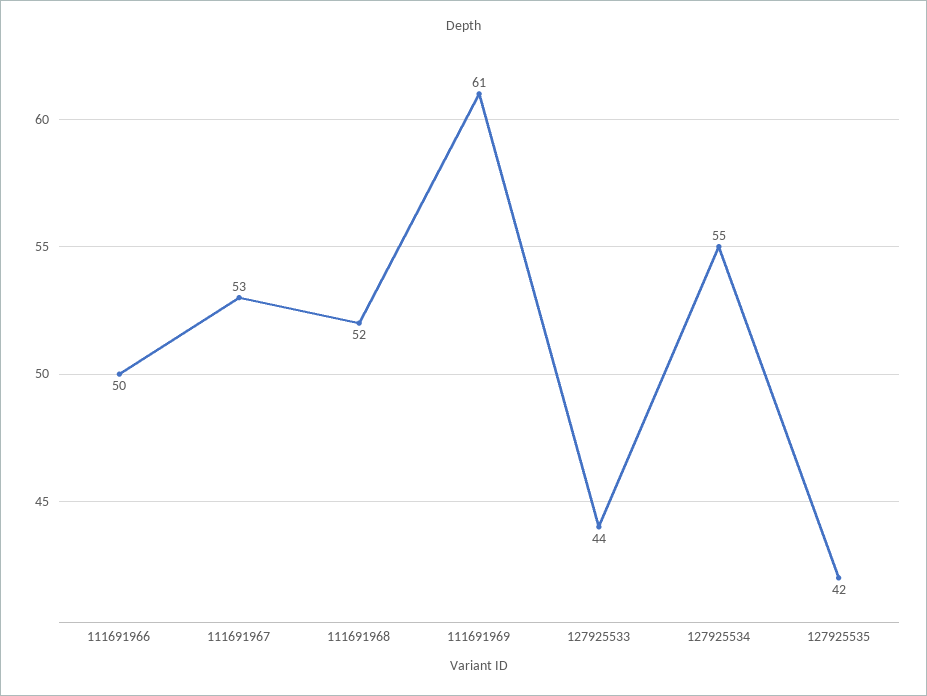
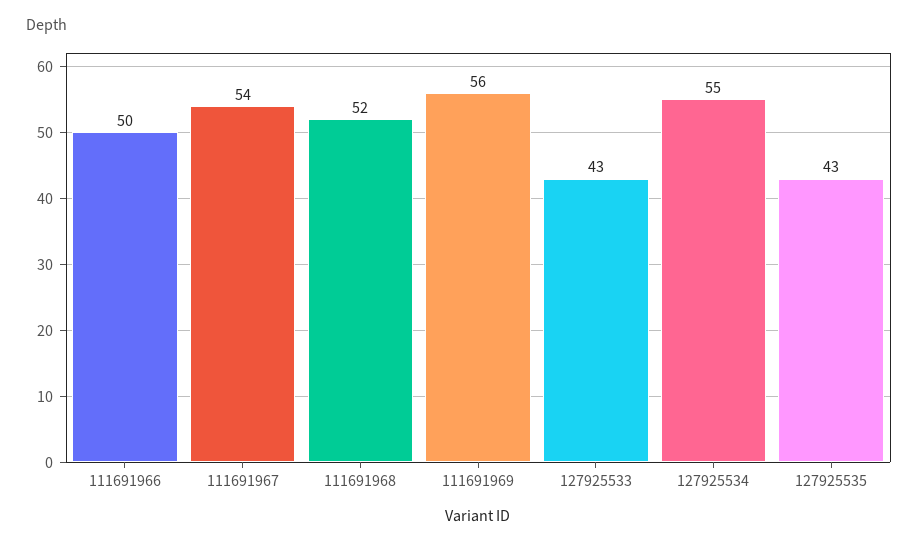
111691967: 53 -> 54
111691969: 61 -> 56
127925533: 44 -> 43
127925535: 42 -> 43

